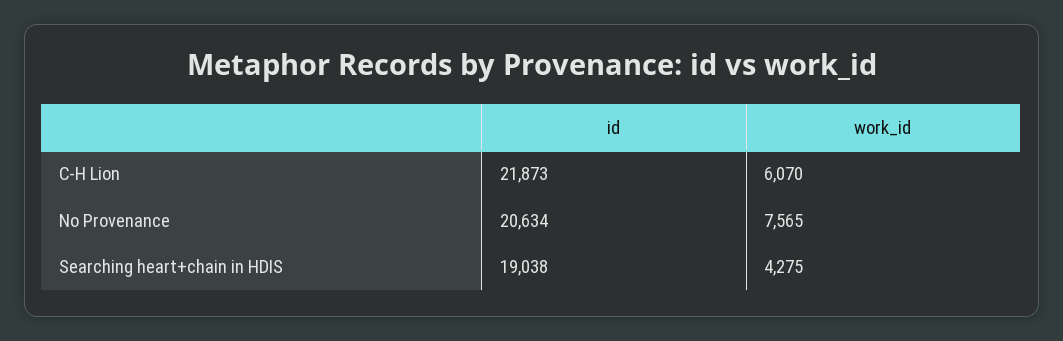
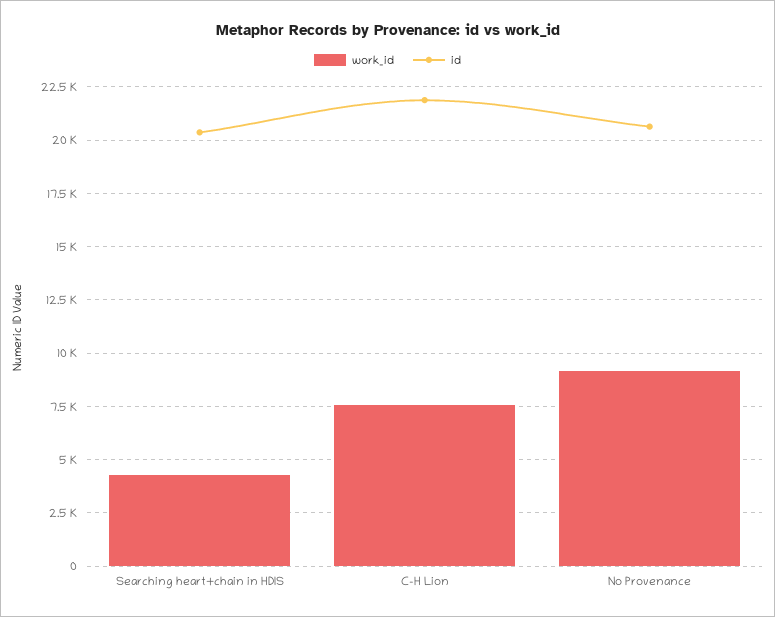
work_id, C-H Lion: 6070 -> 7500
work_id, No Provenance: 7565 -> 9000
id, Searching heart+chain in HDIS: 19038 -> 20500

